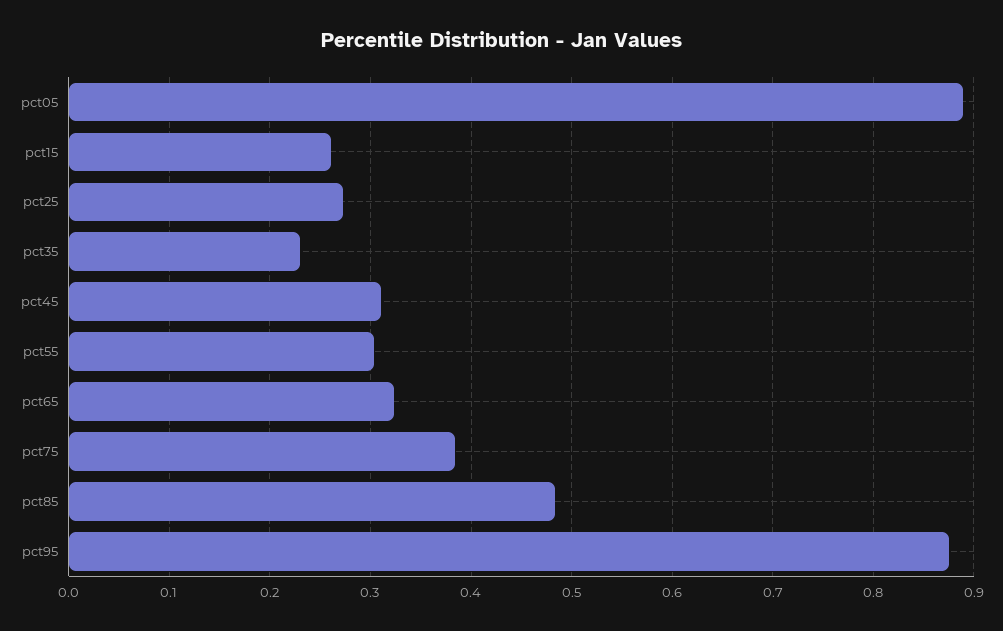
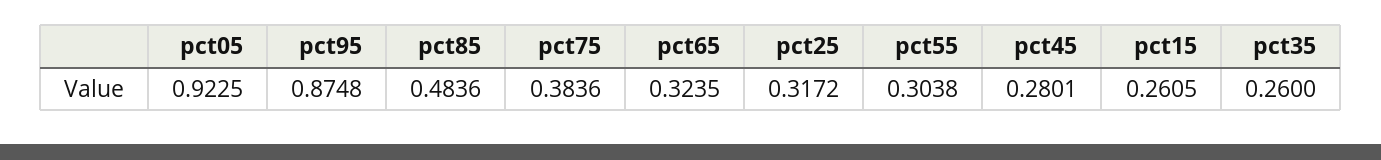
pct05: 0.89 -> 0.9225
pct25: 0.27 -> 0.3172
pct35: 0.23 -> 0.26
pct45: 0.31 -> 0.2801

